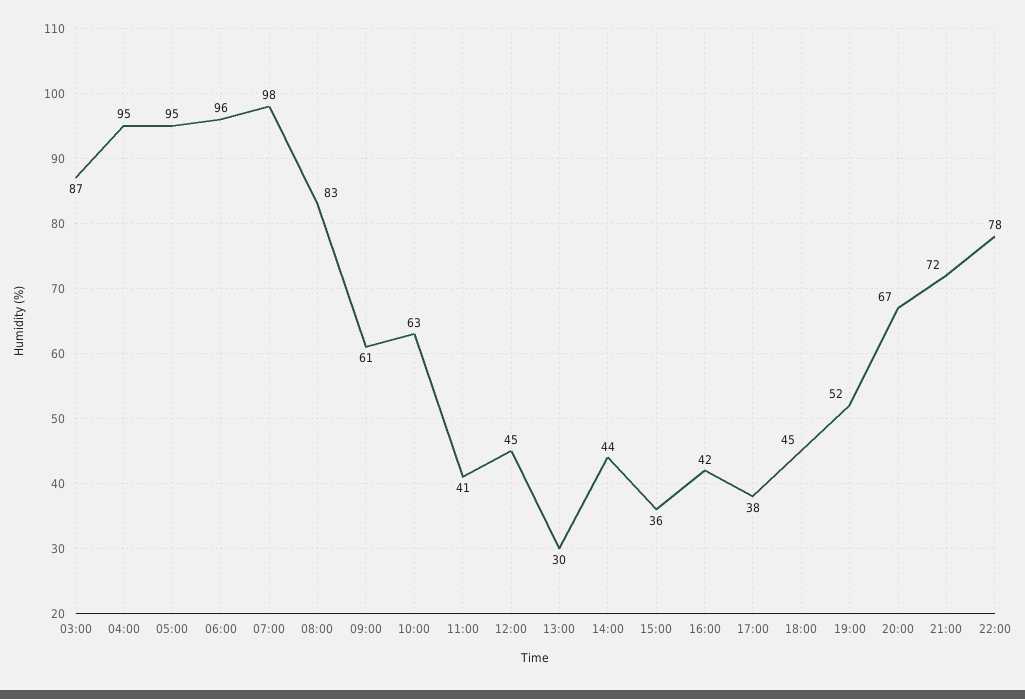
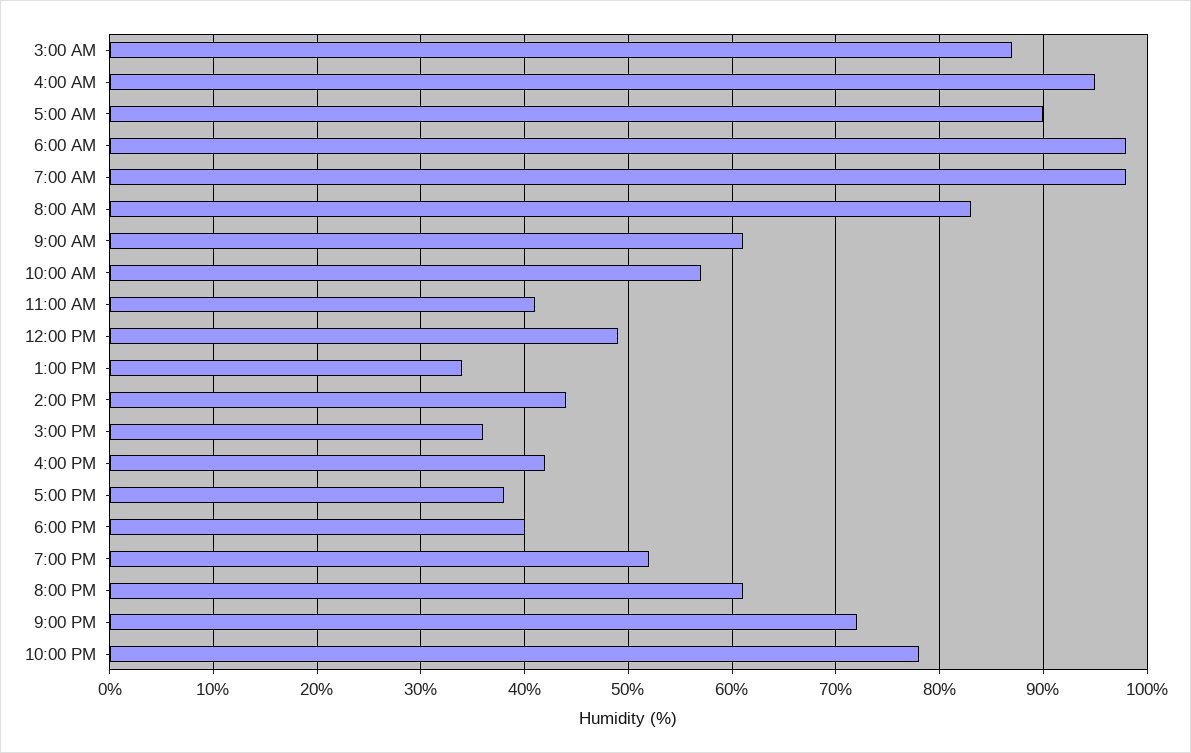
05:00: 95 -> 90
06:00: 96 -> 98
10:00: 63 -> 57
12:00: 45 -> 49
13:00: 30 -> 34
18:00: 45 -> 40
20:00: 67 -> 61

